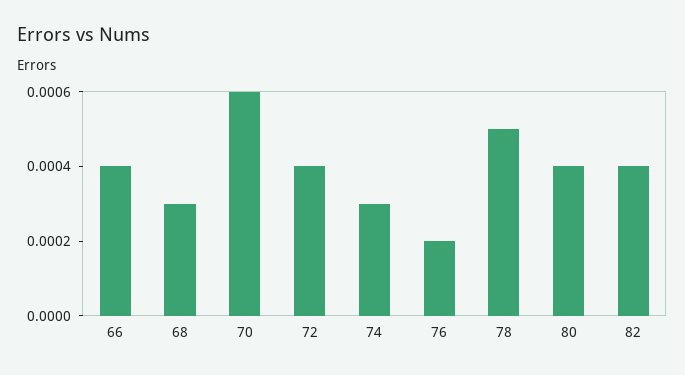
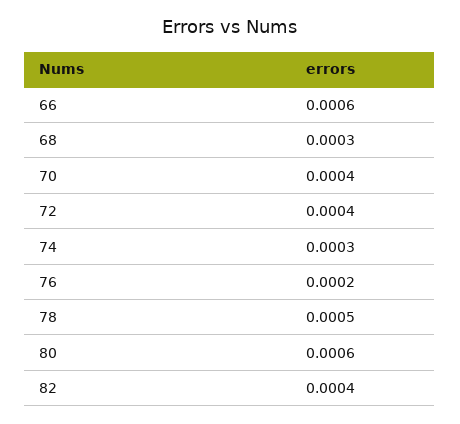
66: 0.0004 -> 0.0006
70: 0.0006 -> 0.0004
80: 0.0004 -> 0.0006

